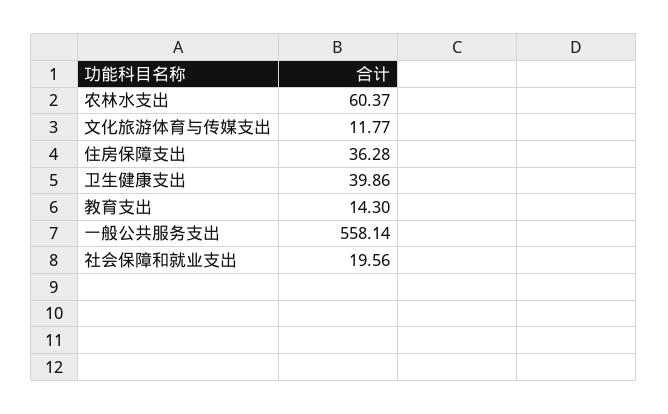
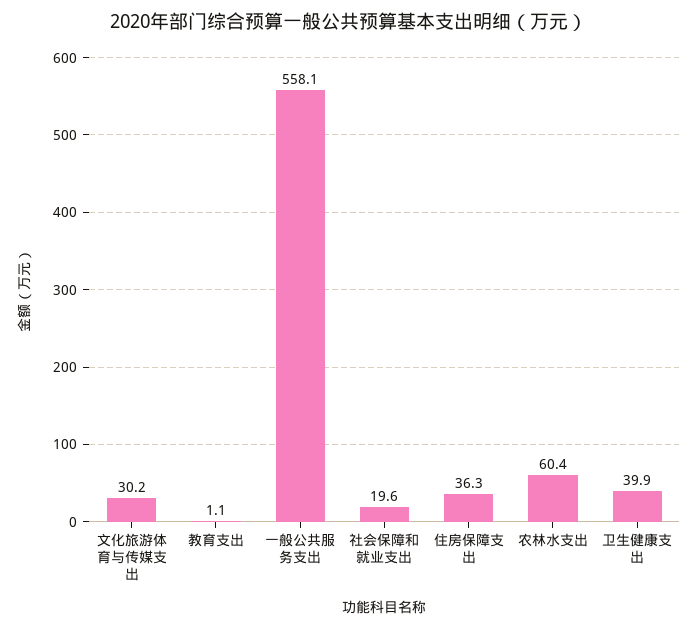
文化旅游体育与传媒支出: 11.77 -> 30.2
教育支出: 14.3 -> 1.1

